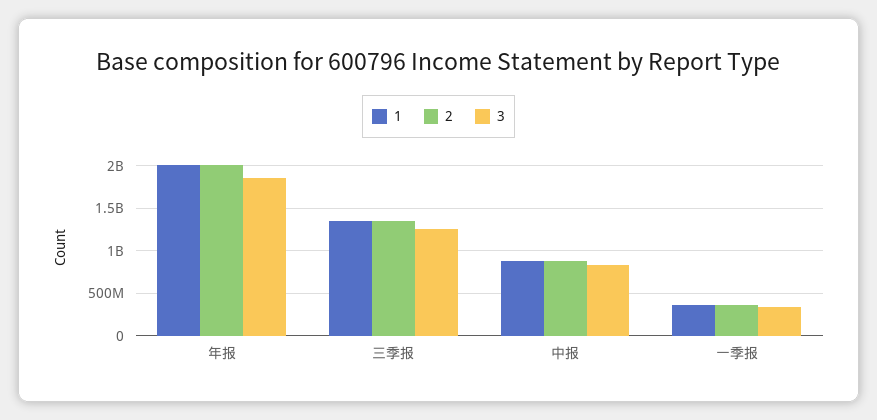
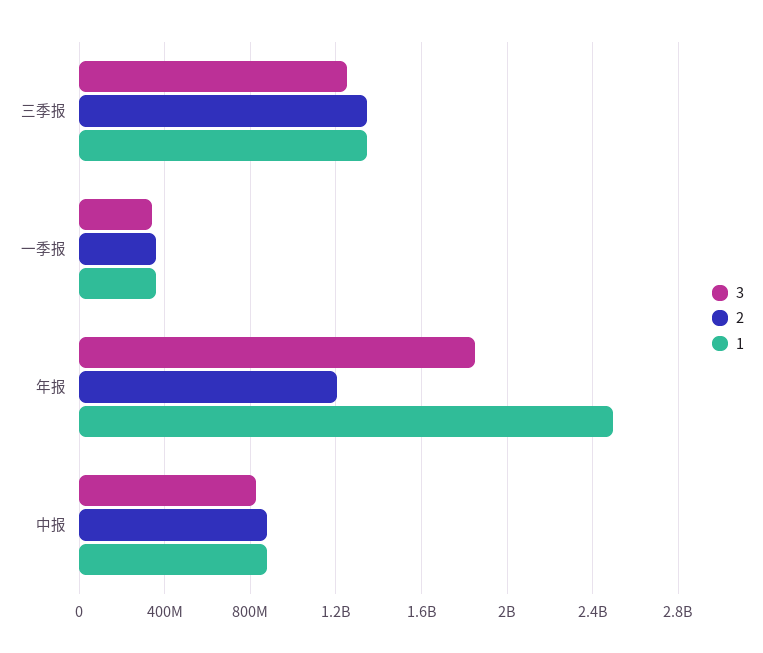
1, 年报: 2000000000 -> 2500000000
2, 年报: 2000000000 -> 1200000000

